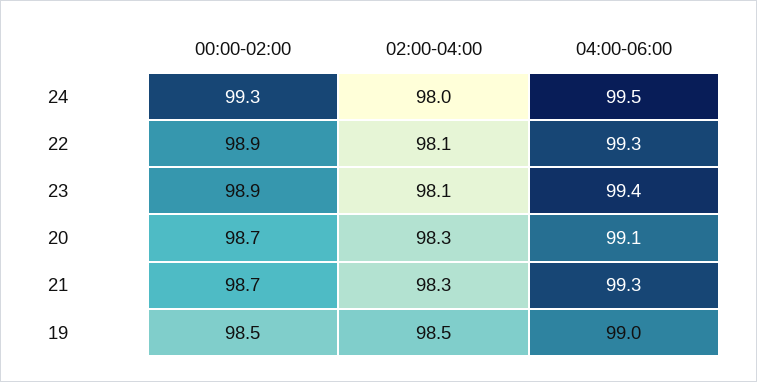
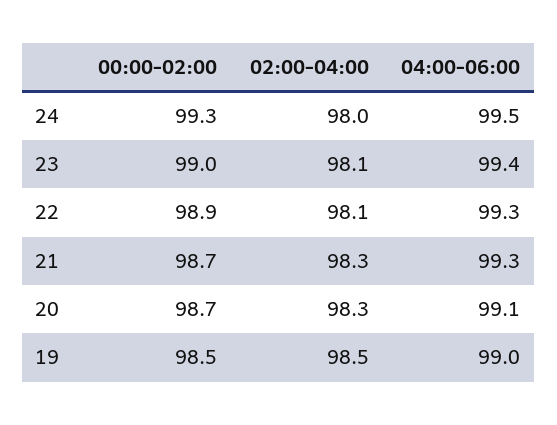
00:00-02:00, 23: 98.9 -> 99

